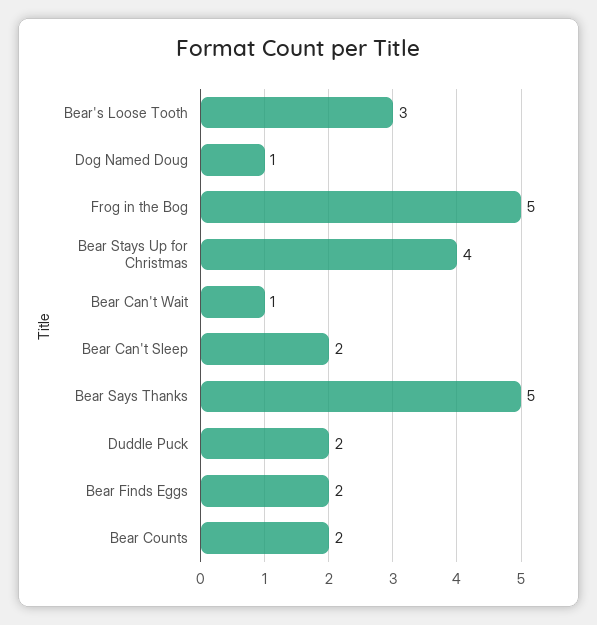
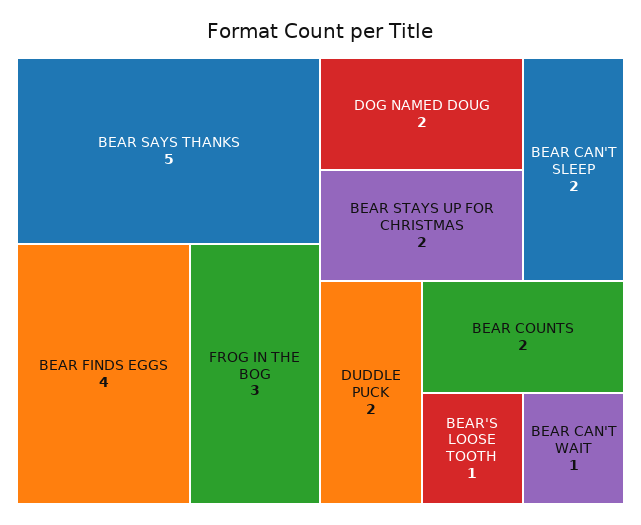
Bear's Loose Tooth: 3 -> 1
Dog Named Doug: 1 -> 2
Frog in the Bog: 5 -> 3
Bear Stays Up for Christmas: 4 -> 2
Bear Finds Eggs: 2 -> 4

